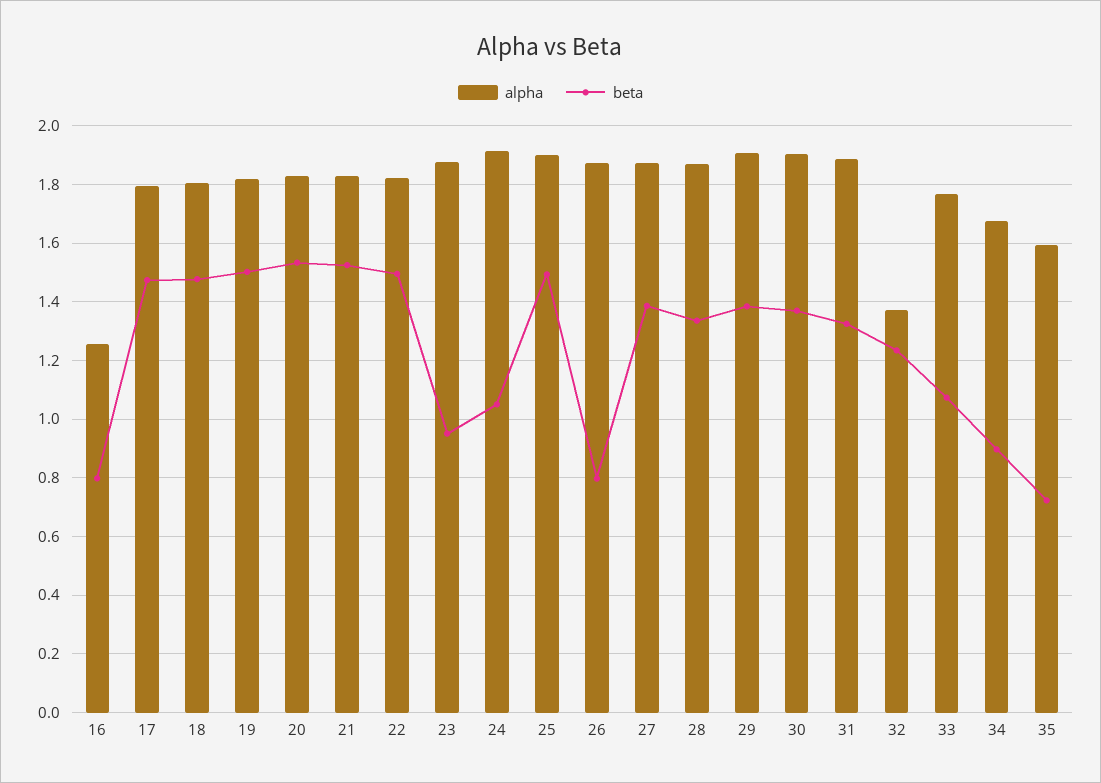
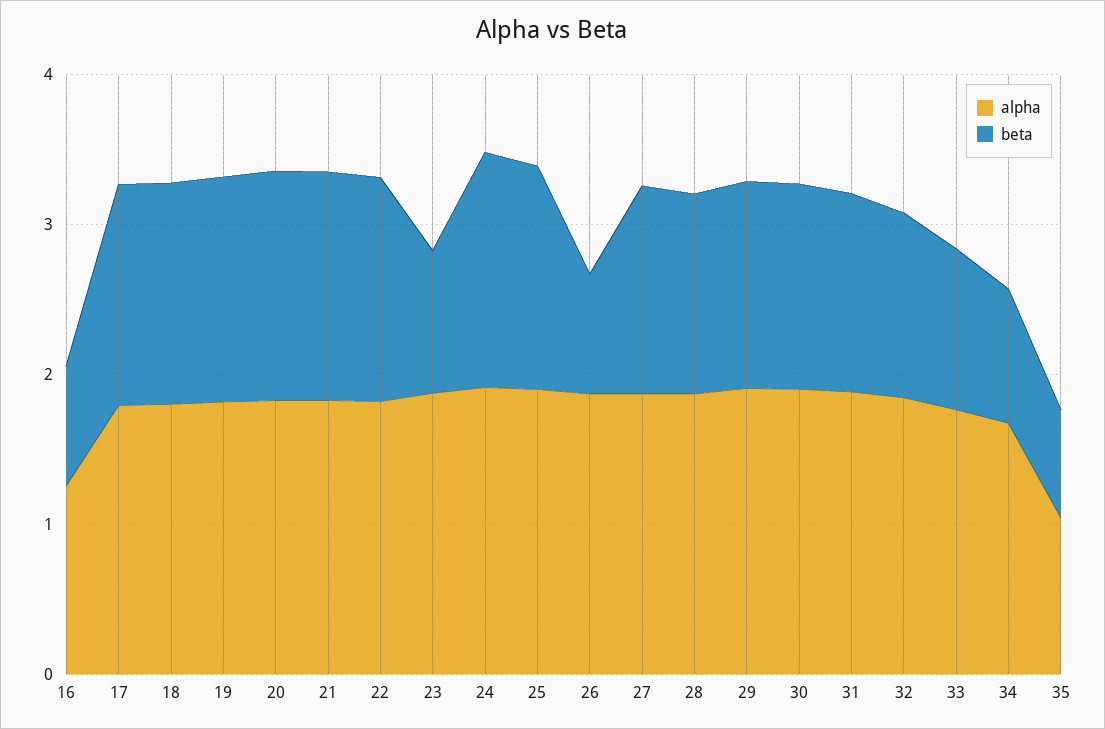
beta, 24: 1.05 -> 1.6
alpha, 32: 1.375 -> 1.8
alpha, 35: 1.6 -> 1

